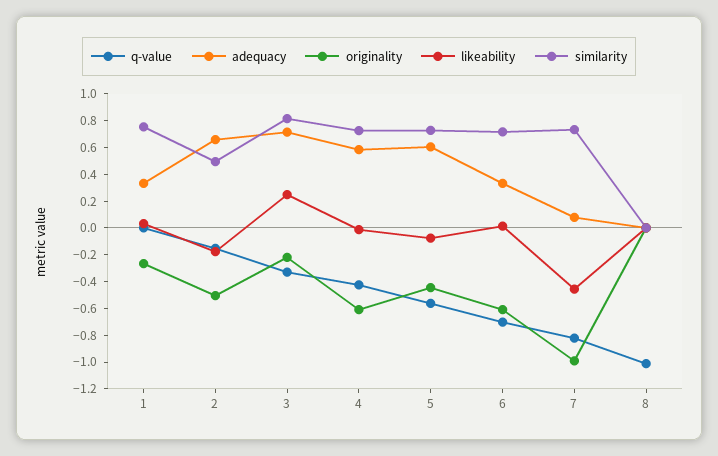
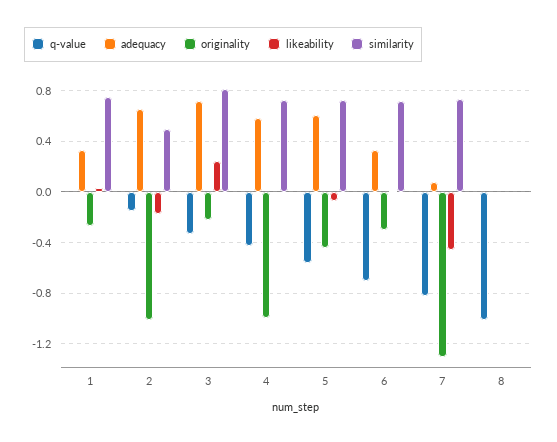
originality, 2: -0.5 -> -1
originality, 4: -0.6 -> -1
originality, 6: -0.6 -> -0.3
originality, 7: -1 -> -1.3

